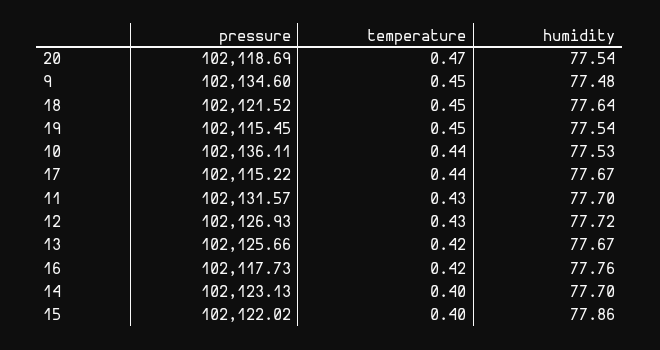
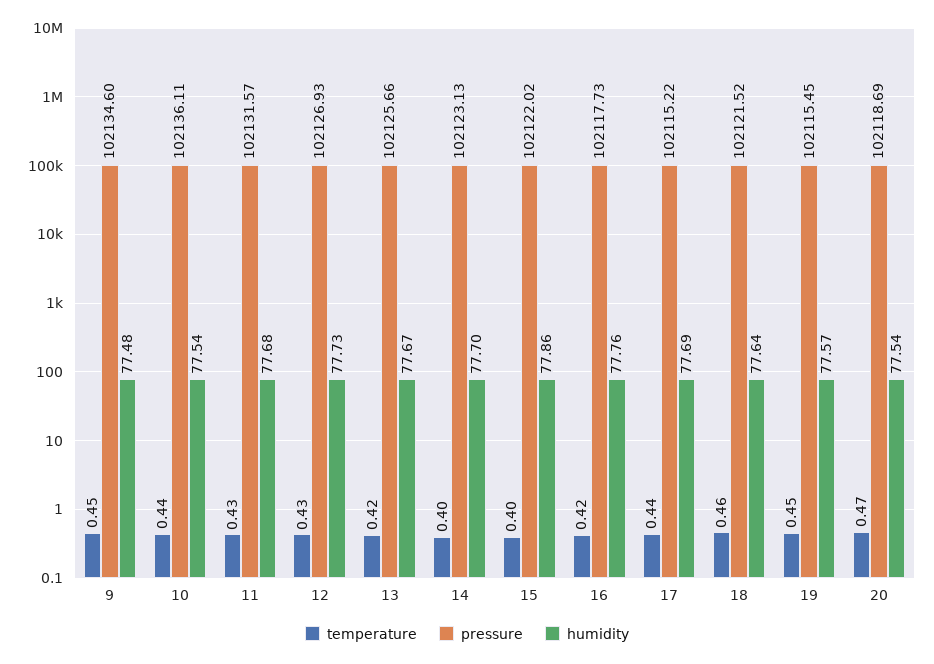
temperature, 18: 0.45 -> 0.46
humidity, 19: 77.54 -> 77.57
humidity, 10: 77.53 -> 77.54
humidity, 17: 77.67 -> 77.69
humidity, 11: 77.7 -> 77.68
humidity, 12: 77.72 -> 77.73

